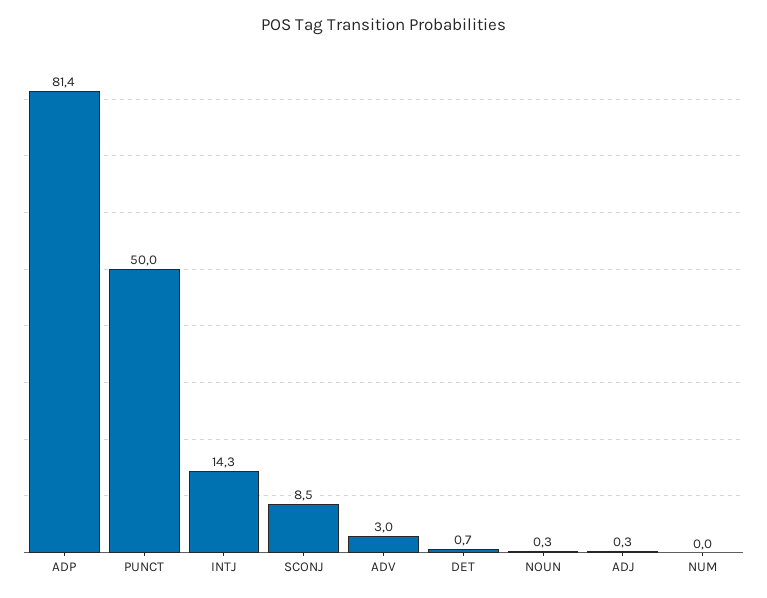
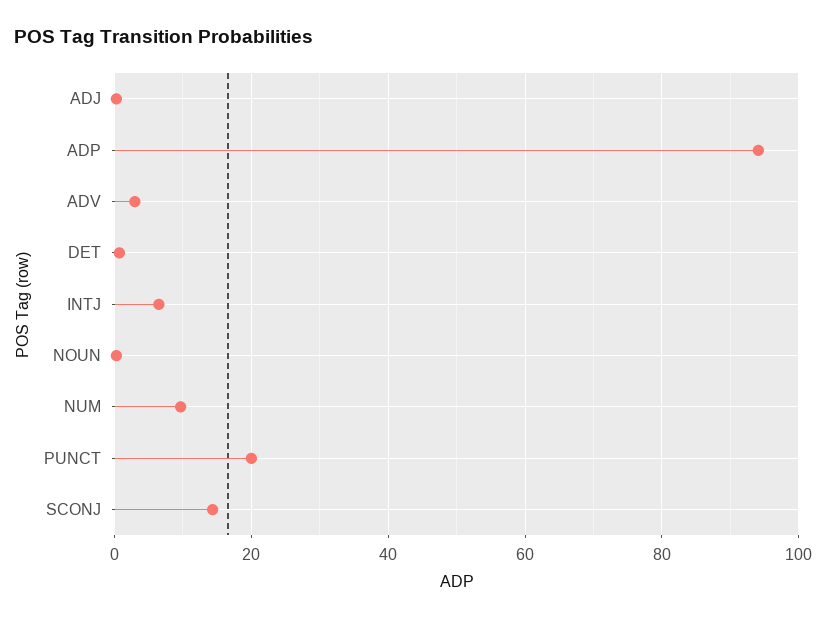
ADP: 81.4 -> 94
PUNCT: 50 -> 20
INTJ: 14.3 -> 6
SCONJ: 8.5 -> 14
NUM: 0 -> 10

